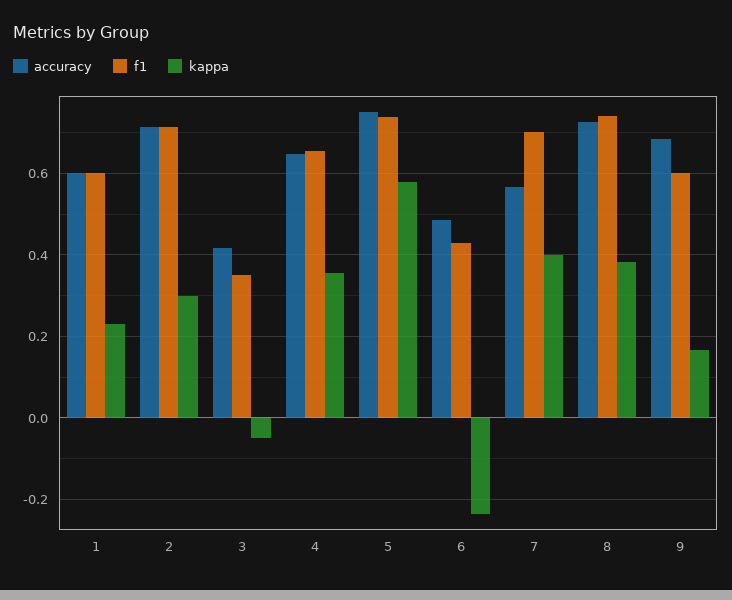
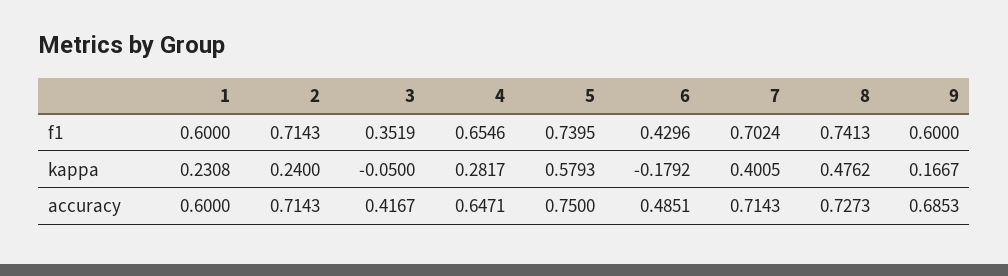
kappa, 2: 0.3 -> 0.24
kappa, 4: 0.36 -> 0.2817
kappa, 6: -0.24 -> -0.1792
accuracy, 7: 0.56 -> 0.7143
kappa, 8: 0.38 -> 0.4762

